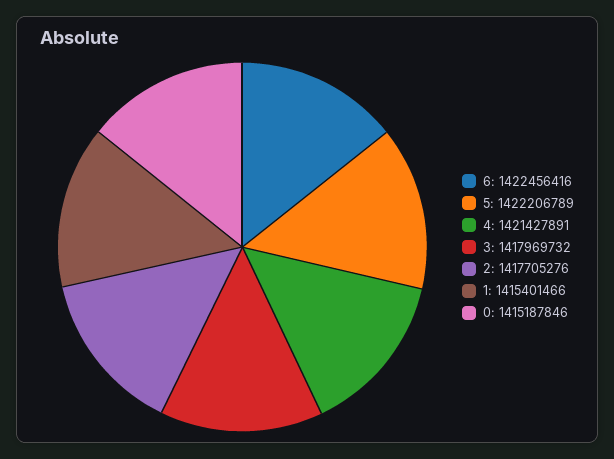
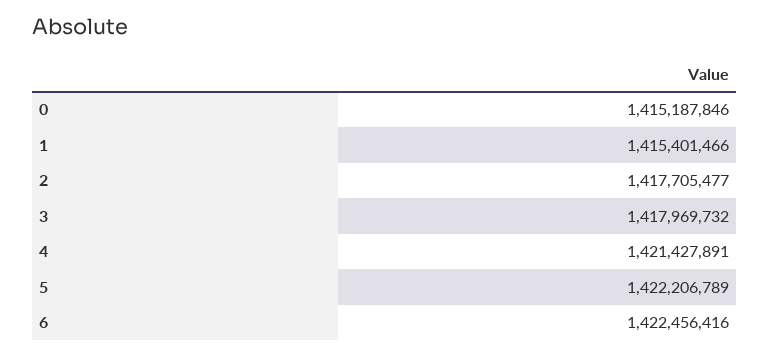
2: 1417705276 -> 1417705477

